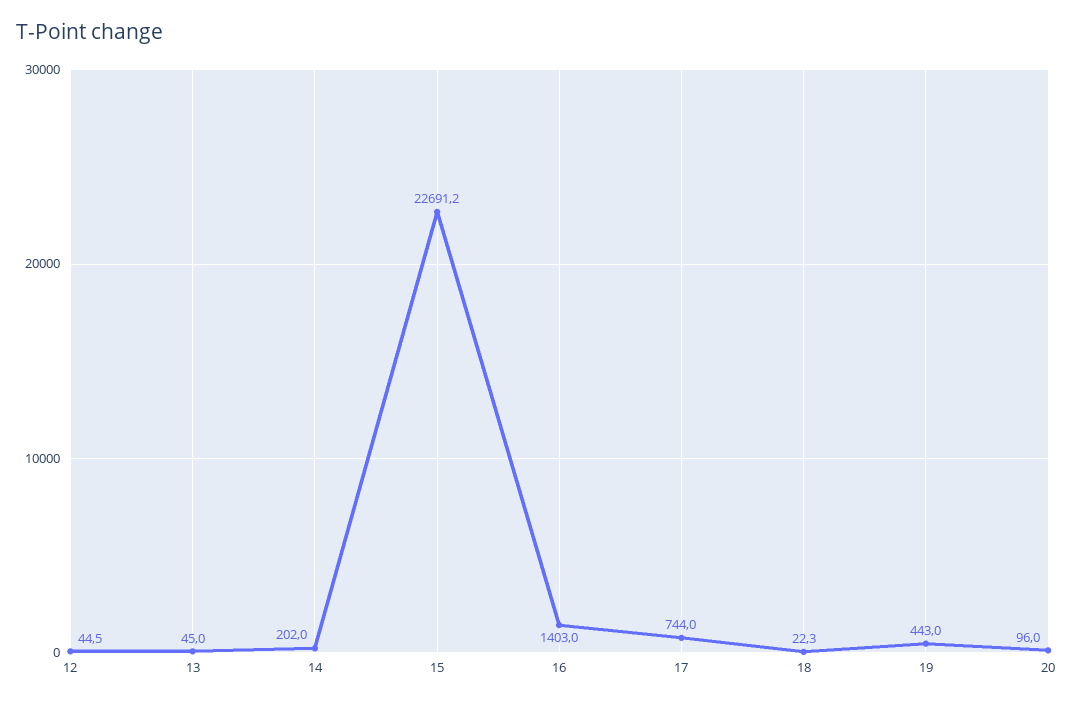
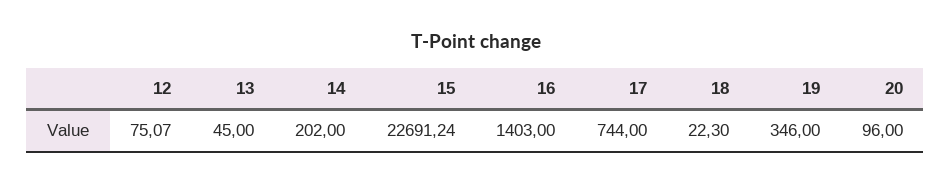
12: 44.5 -> 75.07
19: 443 -> 346

